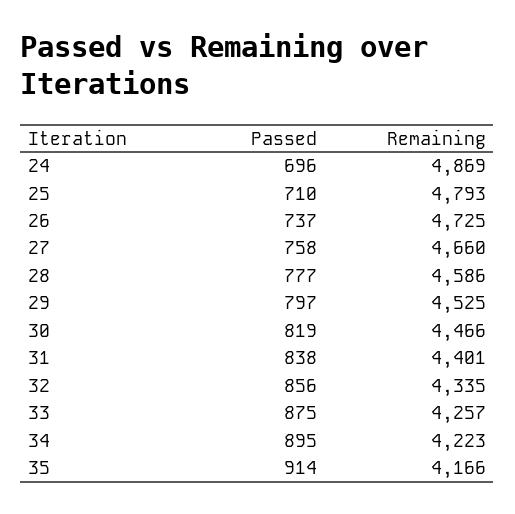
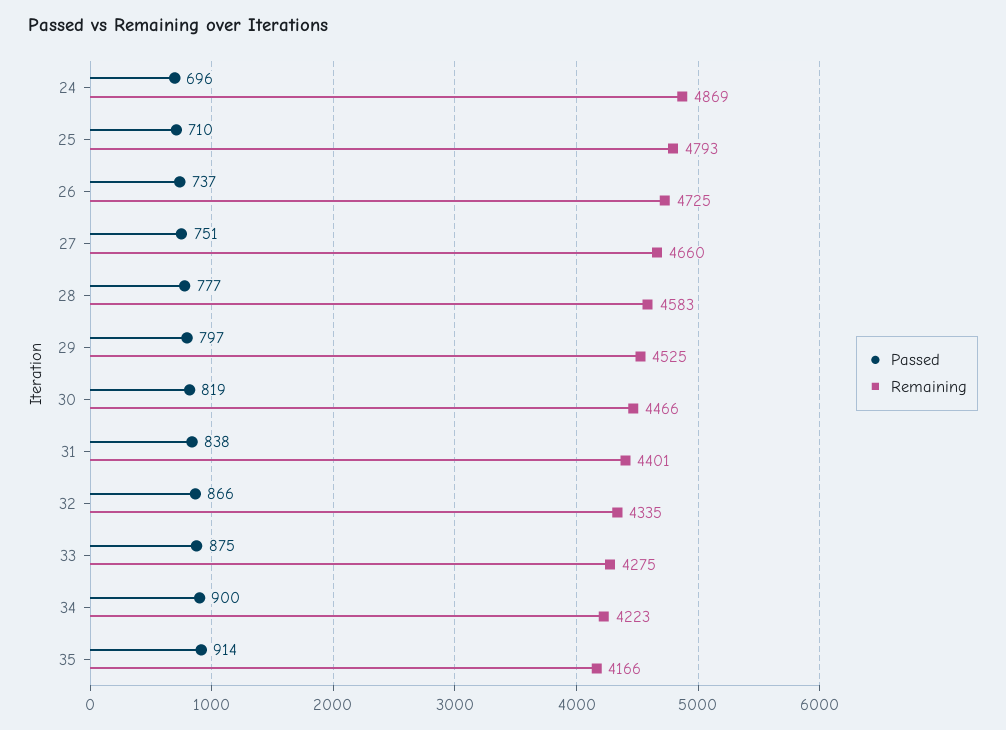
Passed, 27: 758 -> 751
Remaining, 28: 4586 -> 4583
Passed, 32: 856 -> 866
Remaining, 33: 4257 -> 4275
Passed, 34: 895 -> 900

